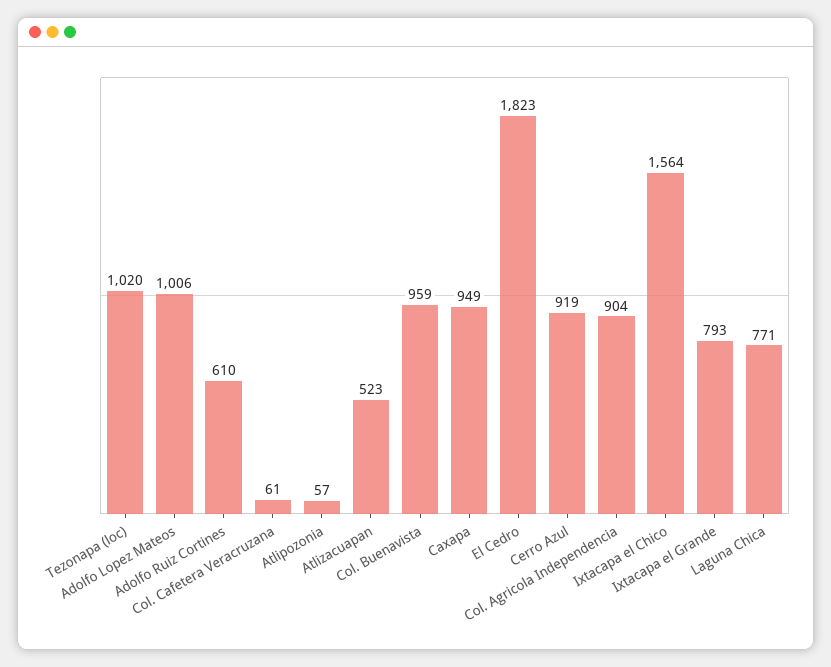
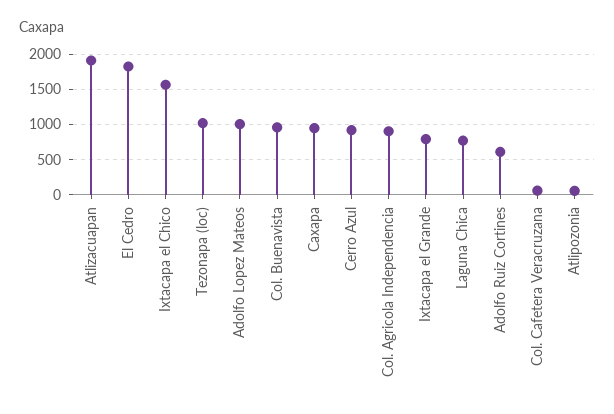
Atlizacuapan: 523 -> 1900

